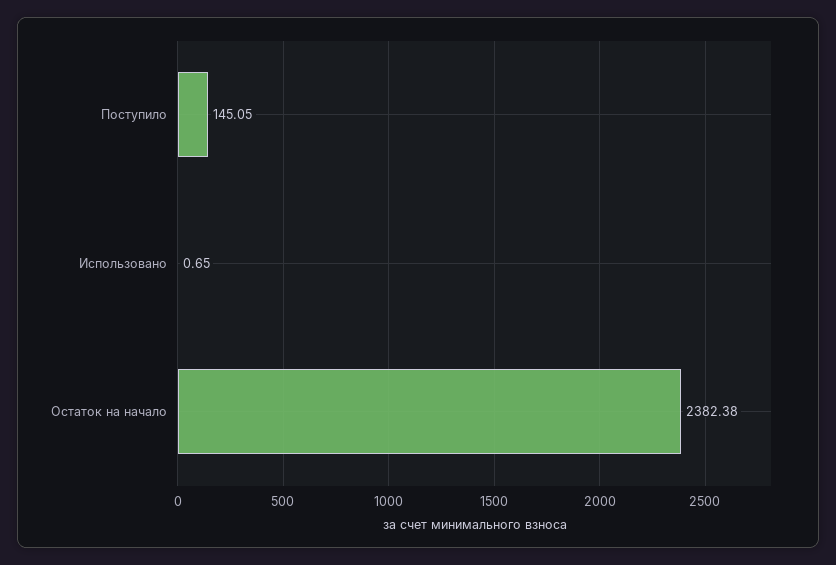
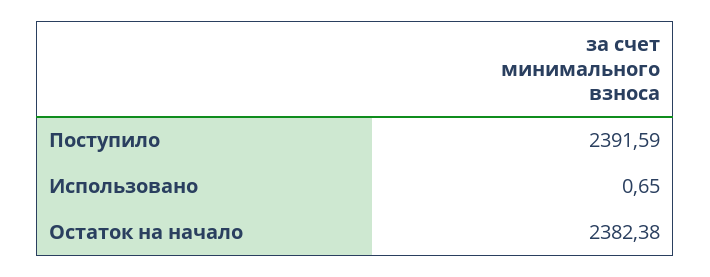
Поступило: 145.05 -> 2391.59

